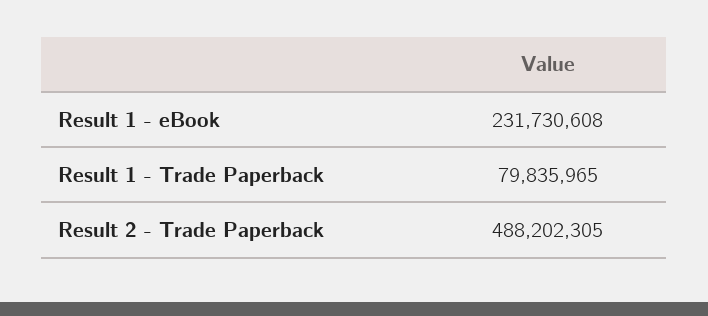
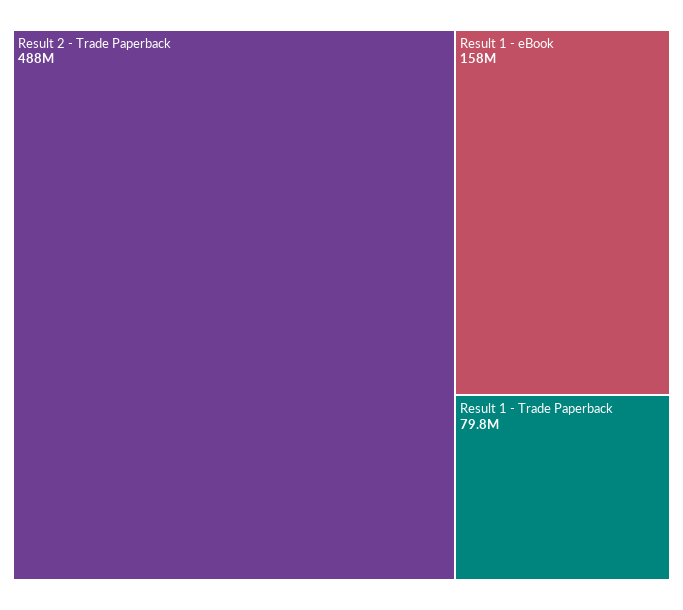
Result 1 - eBook: 231730608 -> 158000000

